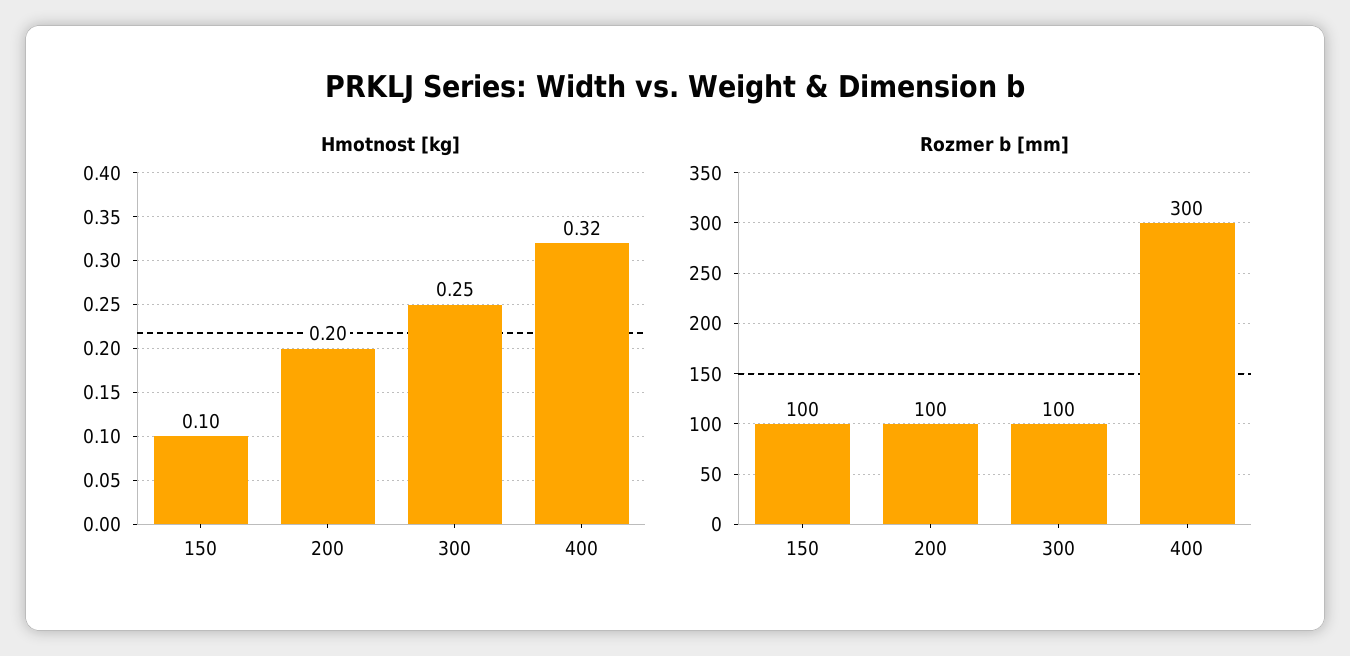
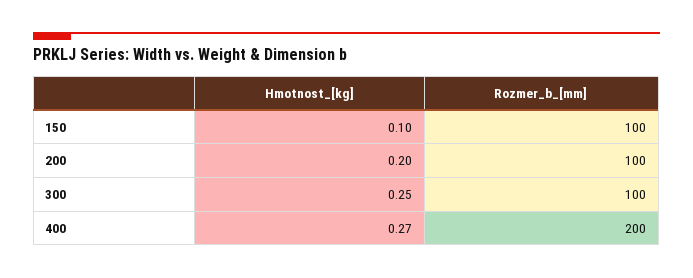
Hmotnost [kg], 400: 0.32 -> 0.27
Rozmer b [mm], 400: 300 -> 200

